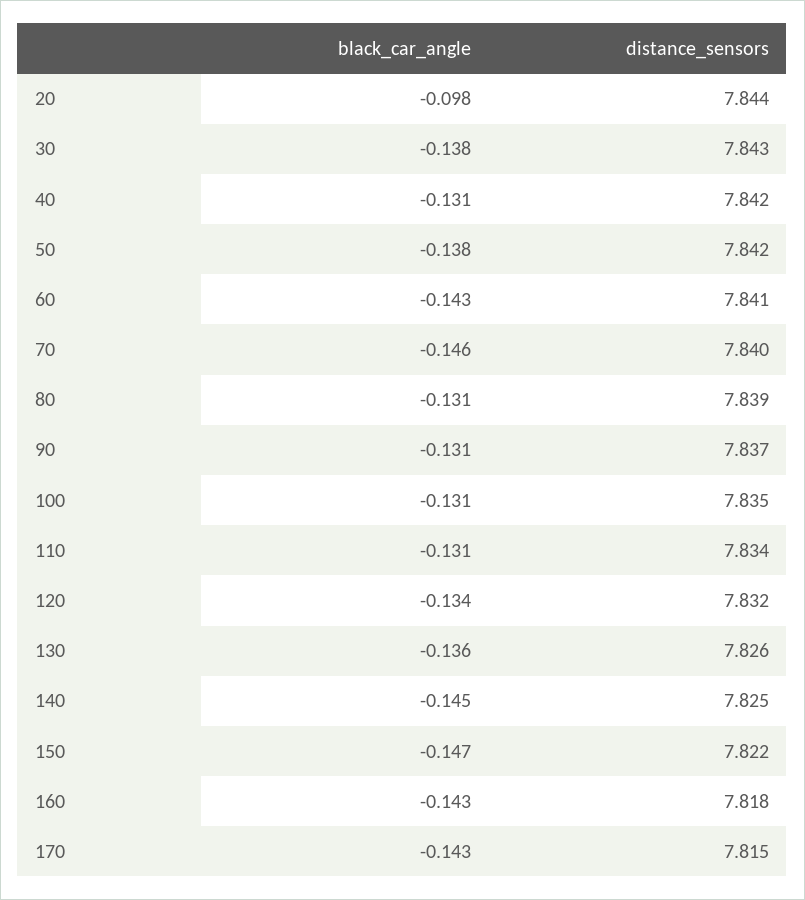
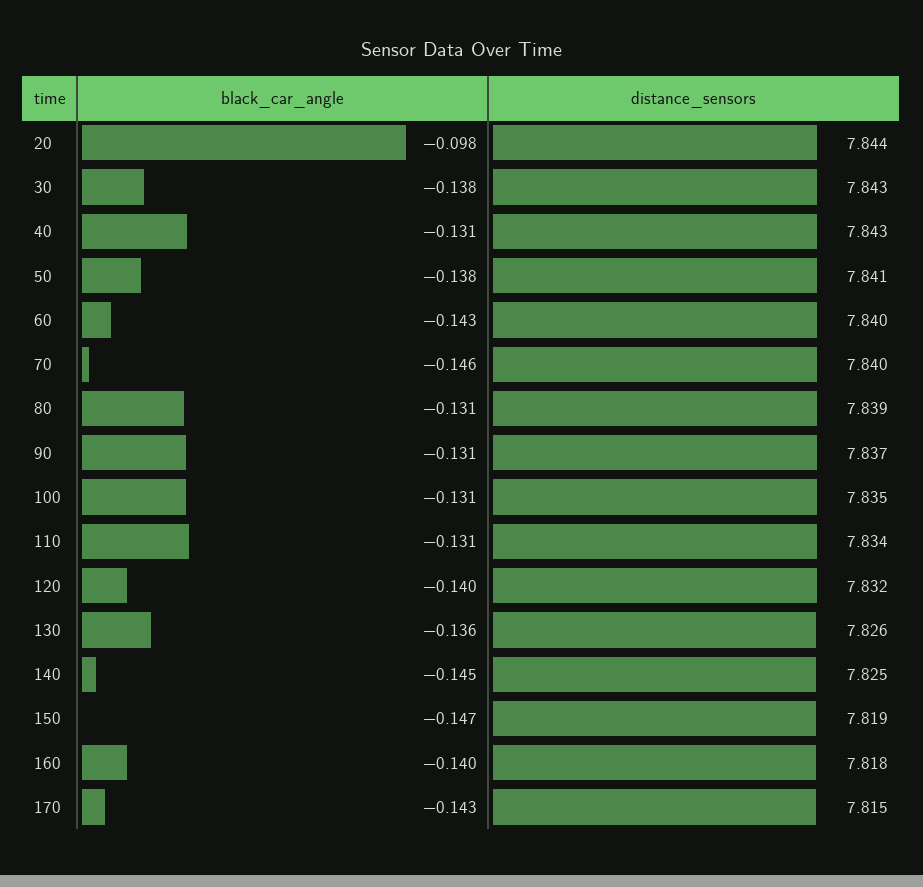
distance_sensors, 40: 7.842 -> 7.843
distance_sensors, 50: 7.842 -> 7.841
distance_sensors, 60: 7.841 -> 7.84
black_car_angle, 120: -0.134 -> -0.14
distance_sensors, 150: 7.822 -> 7.819
black_car_angle, 160: -0.143 -> -0.14

